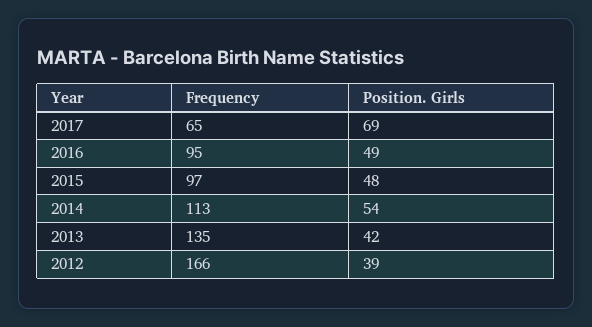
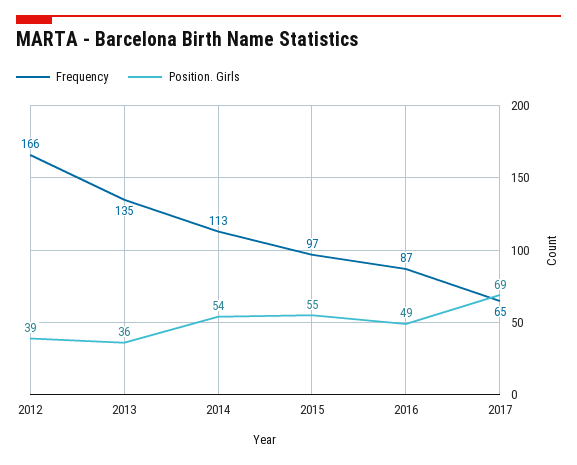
Frequency, 2016: 95 -> 87
Position. Girls, 2015: 48 -> 55
Position. Girls, 2013: 42 -> 36

